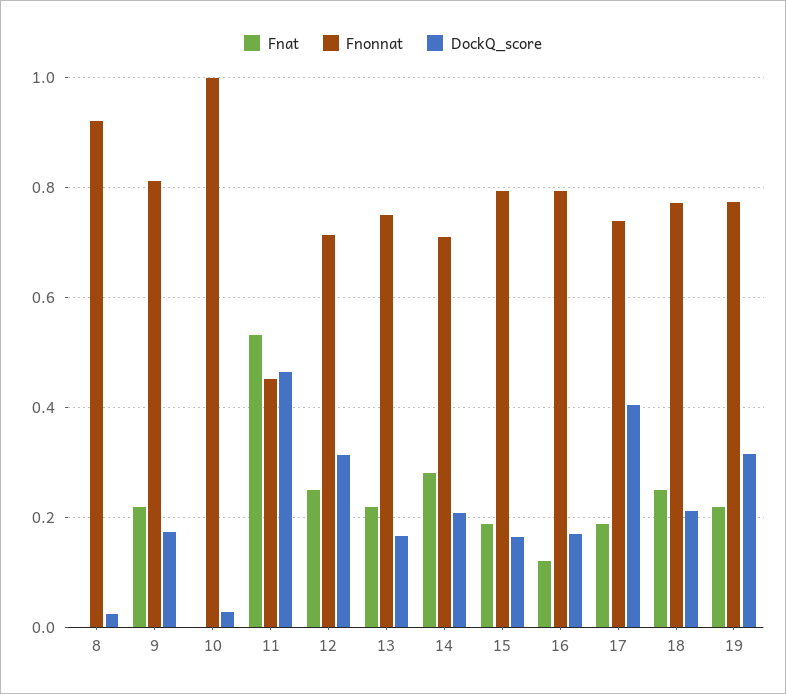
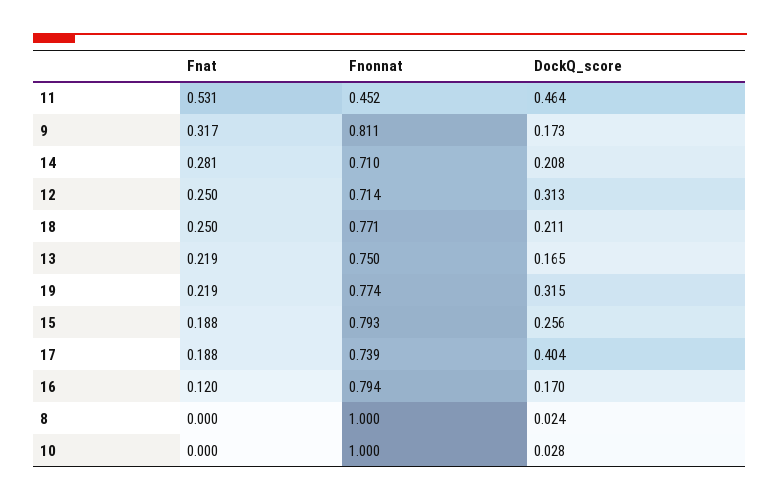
Fnonnat, 8: 0.92 -> 1
Fnat, 9: 0.22 -> 0.317
DockQ_score, 15: 0.16 -> 0.256

